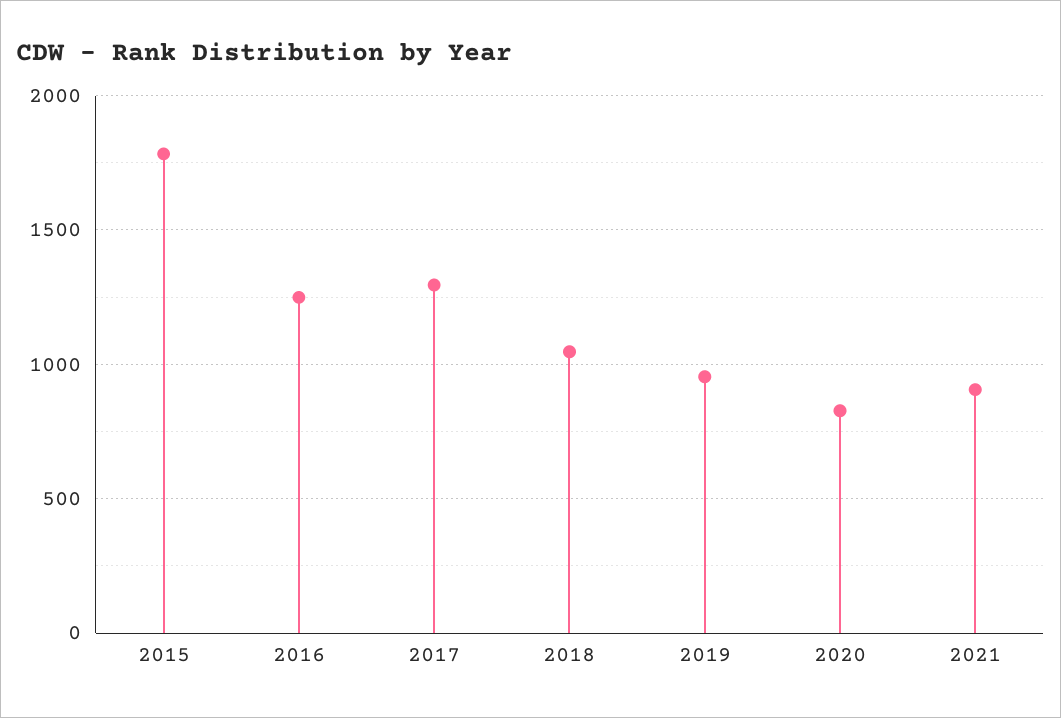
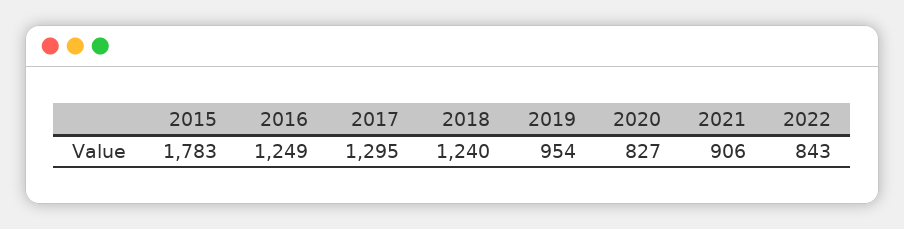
2018: 1050 -> 1240
2022: none -> 843

